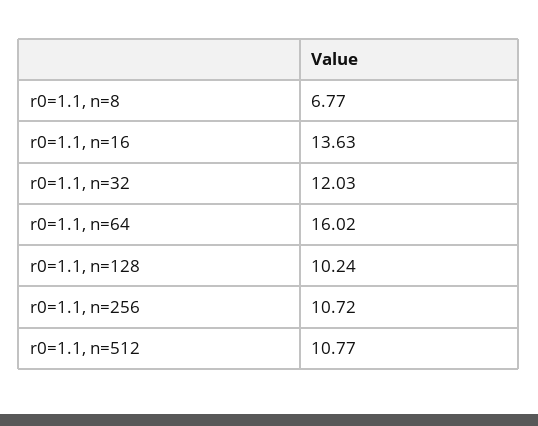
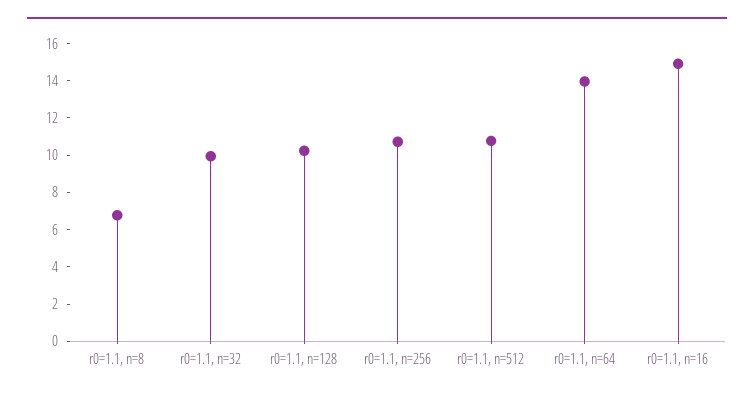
r0=1.1, n=16: 13.63 -> 15
r0=1.1, n=32: 12.03 -> 10
r0=1.1, n=64: 16.02 -> 14

